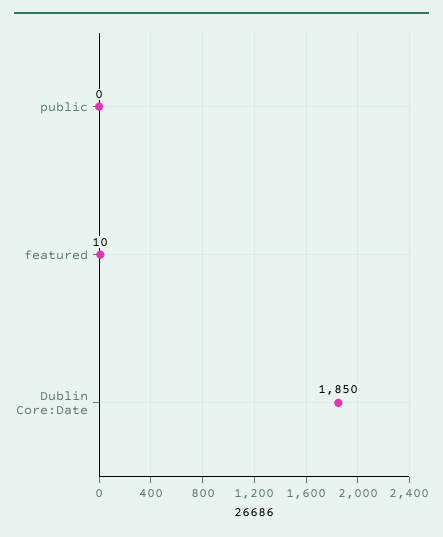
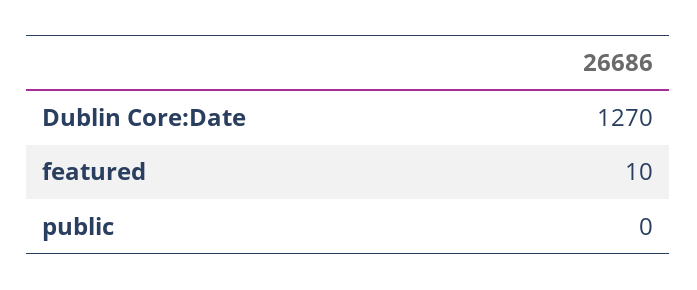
Dublin Core:Date: 1850 -> 1270

